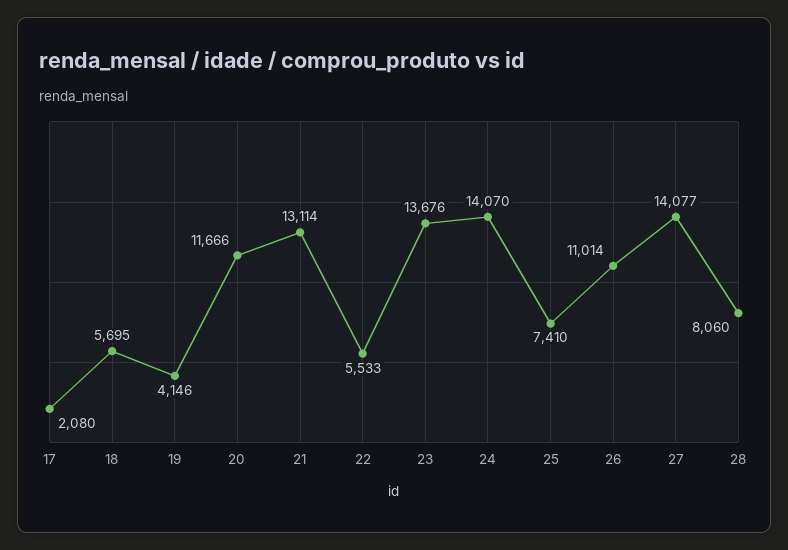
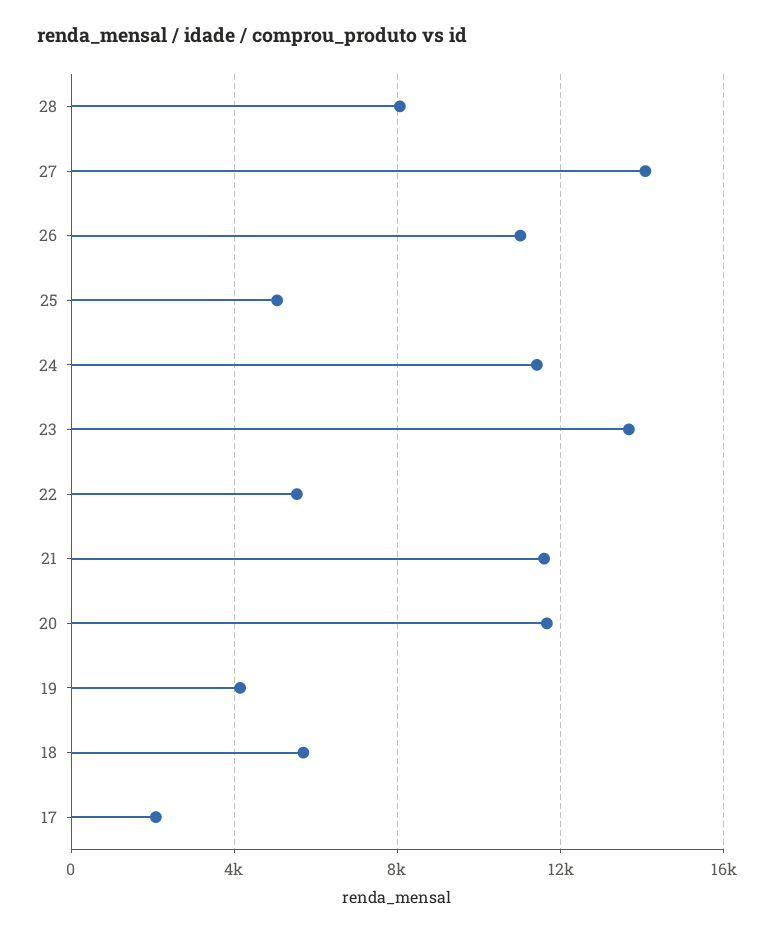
21: 13114 -> 11500
24: 14070 -> 11500
25: 7410 -> 5000

